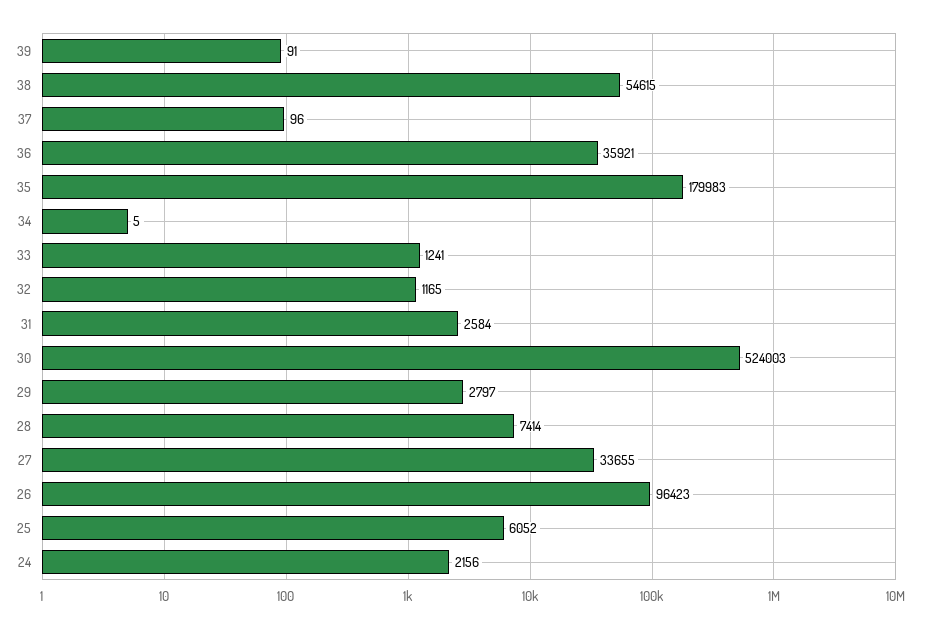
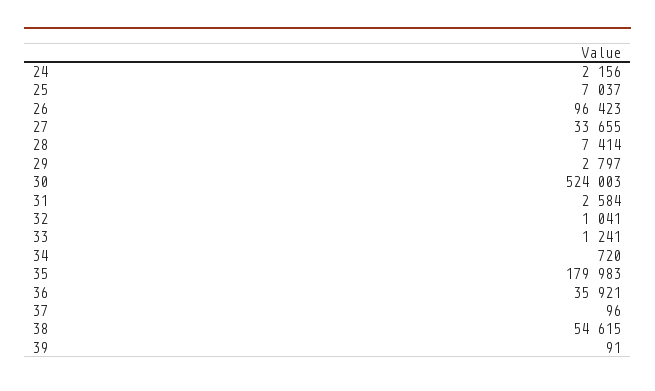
34: 5 -> 720
32: 1165 -> 1041
25: 6052 -> 7037

